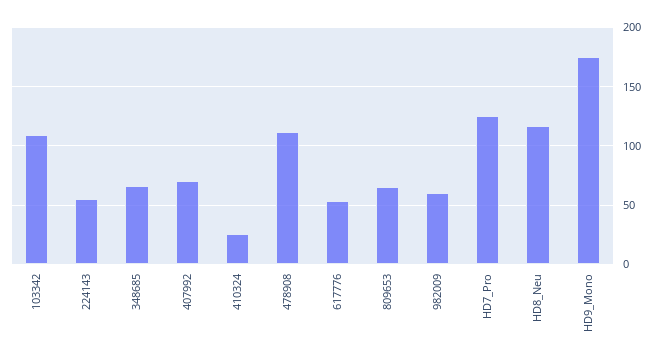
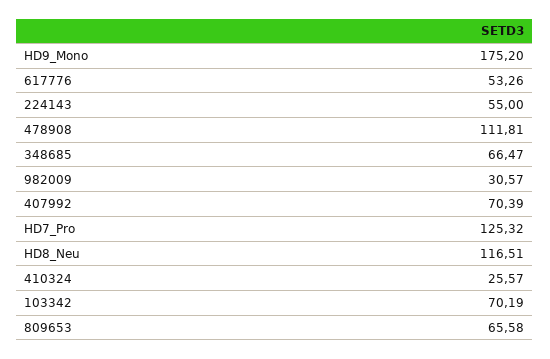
103342: 110 -> 70.19
982009: 60 -> 30.57

